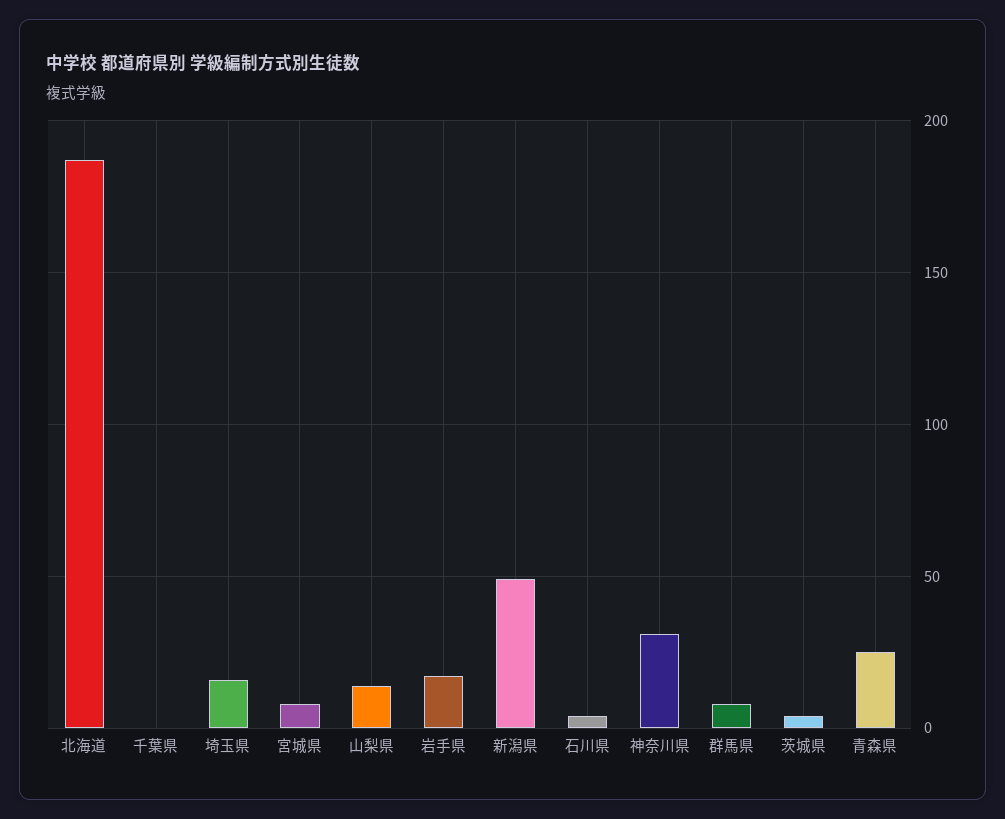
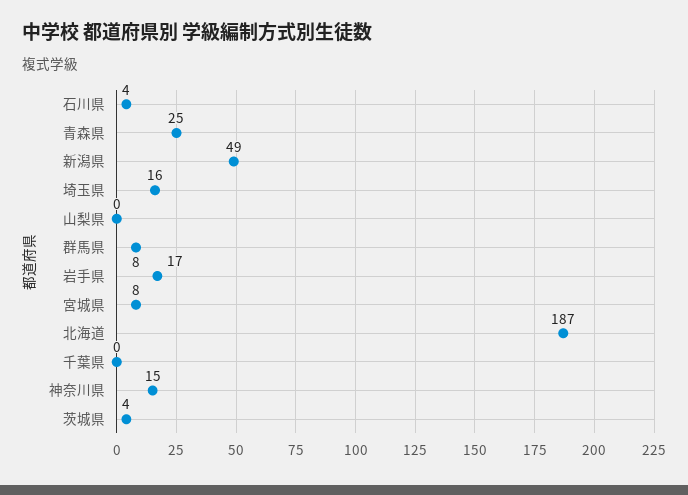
山梨県: 15 -> 0
神奈川県: 30 -> 15

